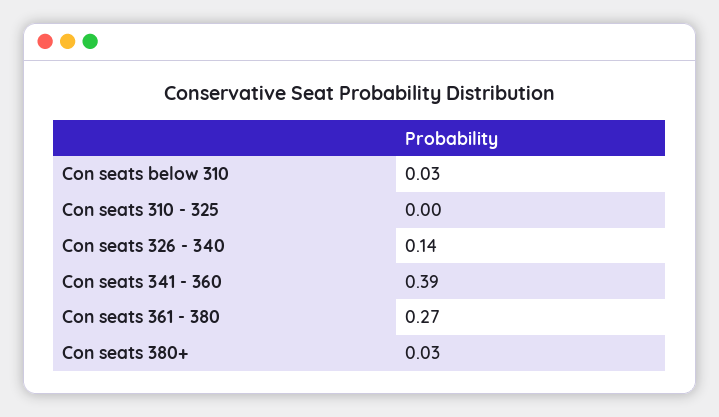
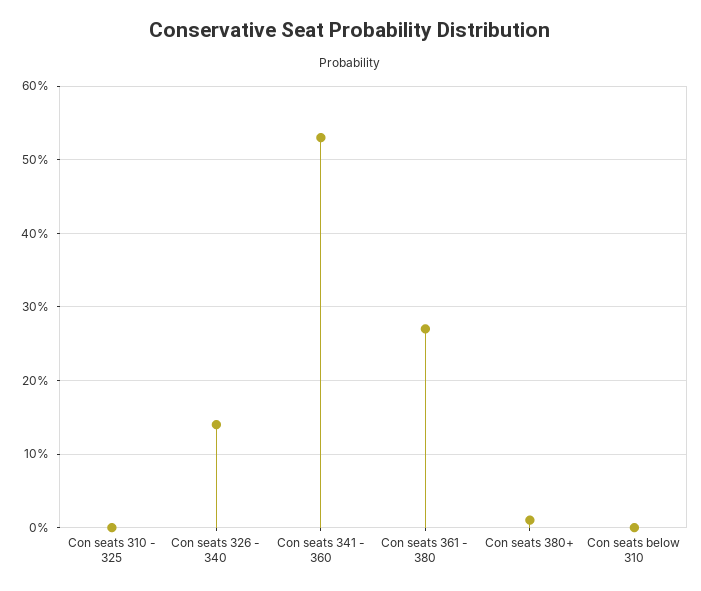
Con seats below 310: 0.03 -> 0
Con seats 341 - 360: 0.39 -> 0.53
Con seats 380+: 0.03 -> 0.01

